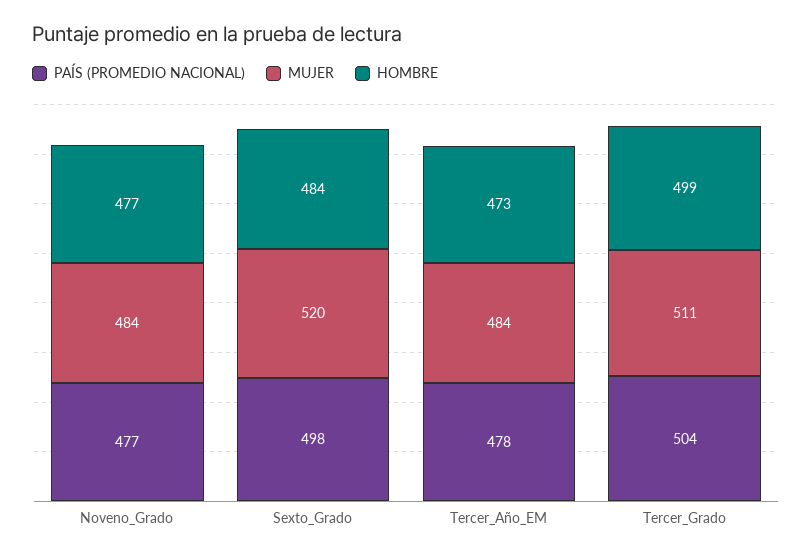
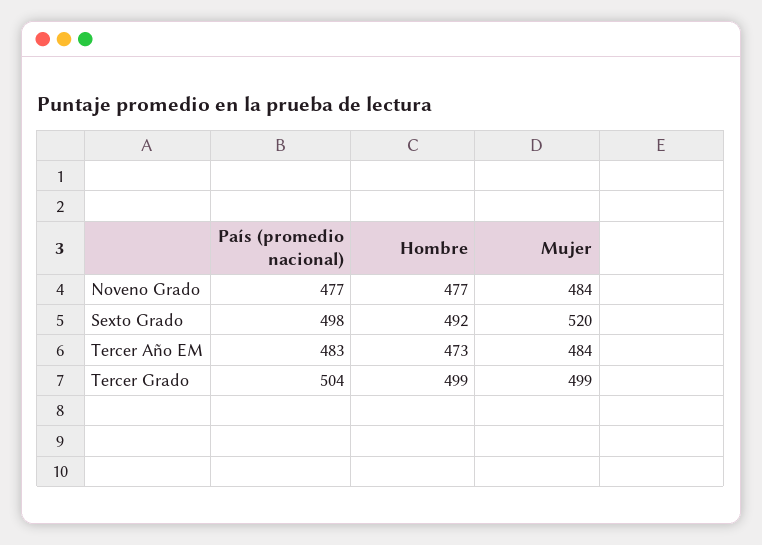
HOMBRE, Sexto_Grado: 484 -> 492
PAÍS (PROMEDIO NACIONAL), Tercer_Año_EM: 478 -> 483
MUJER, Tercer_Grado: 511 -> 499

